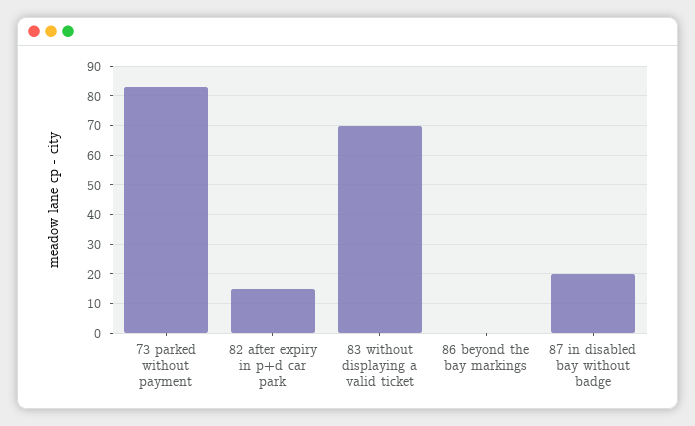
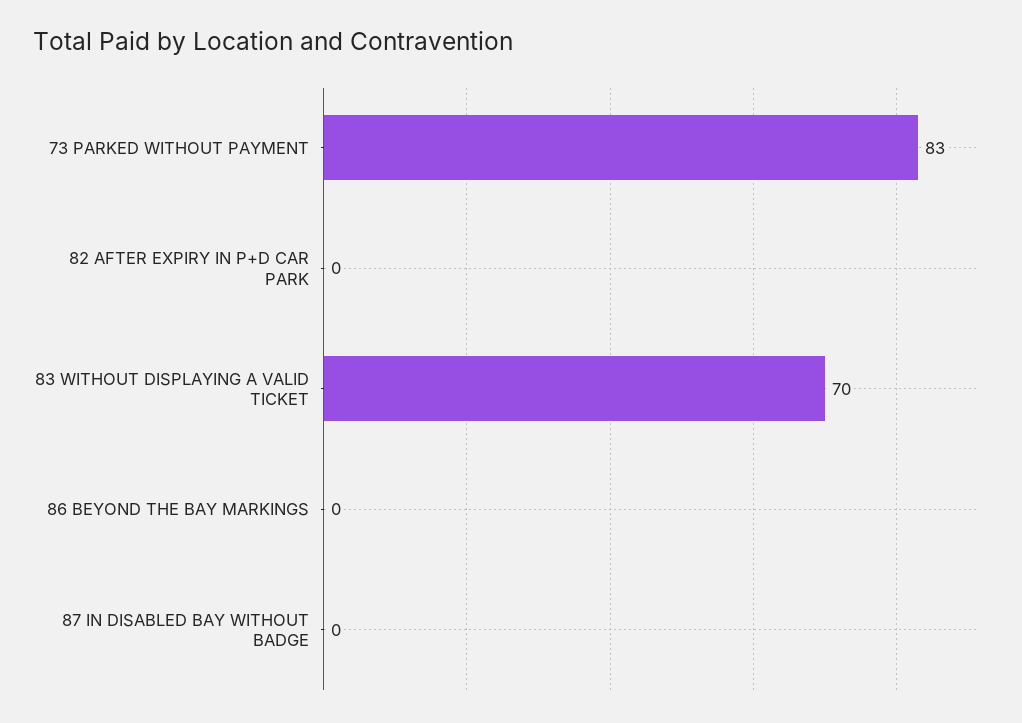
82 after expiry in p+d car park: 15 -> 0
87 in disabled bay without badge: 20 -> 0

